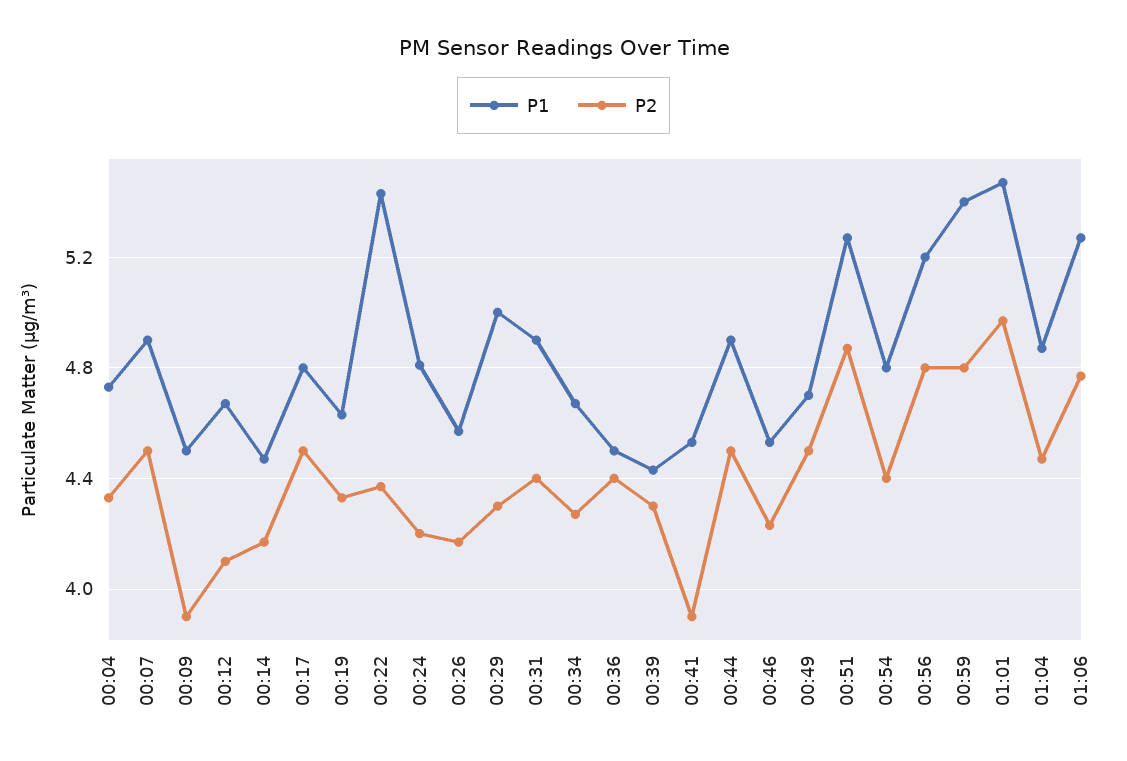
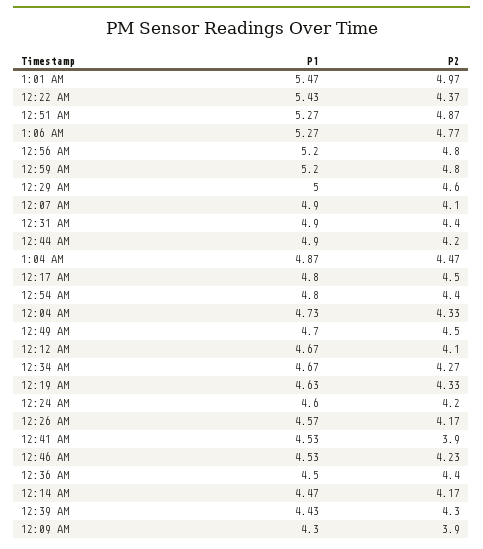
P2, 00:07: 4.5 -> 4.1
P1, 00:09: 4.5 -> 4.3
P1, 00:24: 4.8 -> 4.6
P2, 00:29: 4.3 -> 4.6
P2, 00:44: 4.5 -> 4.2
P1, 00:59: 5.4 -> 5.2

